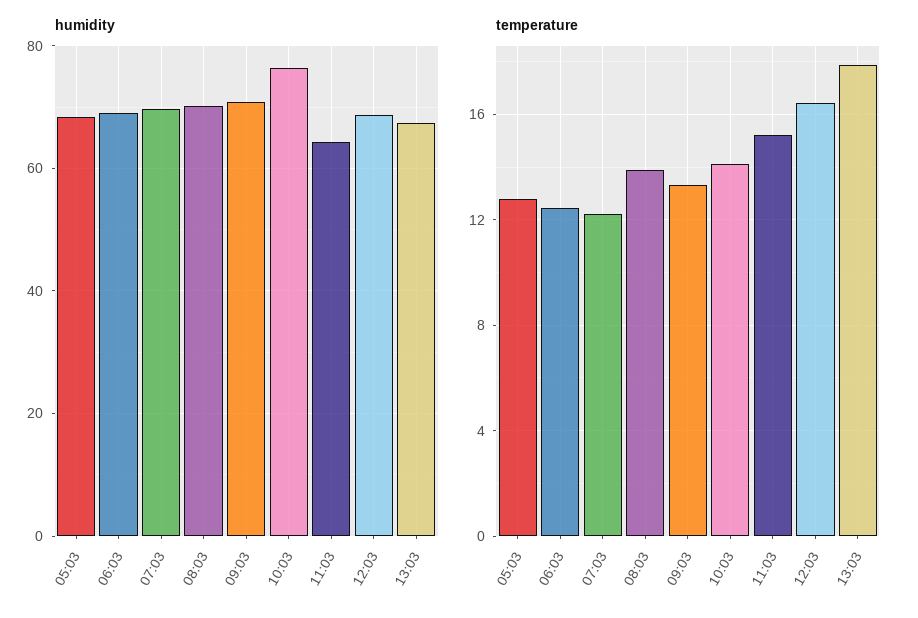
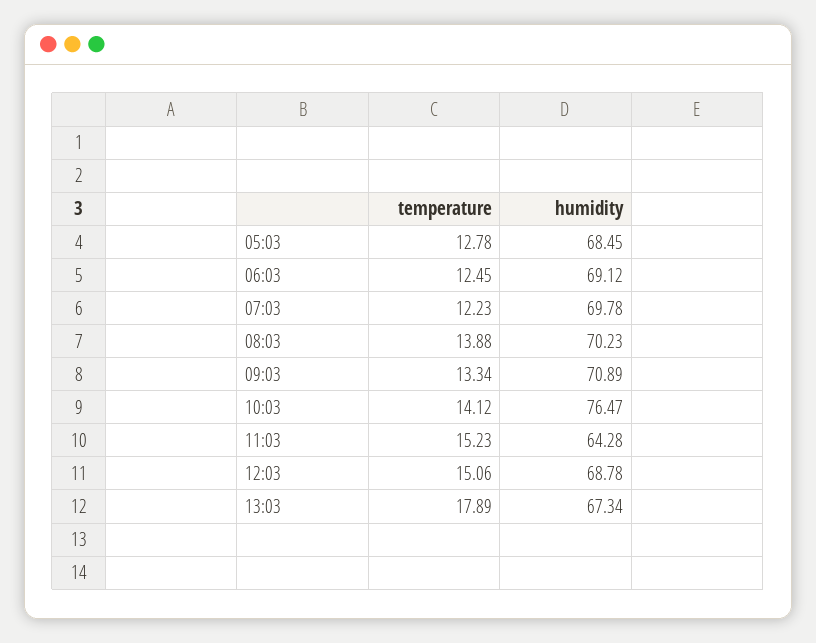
temperature, 12:03: 16.5 -> 15.06

